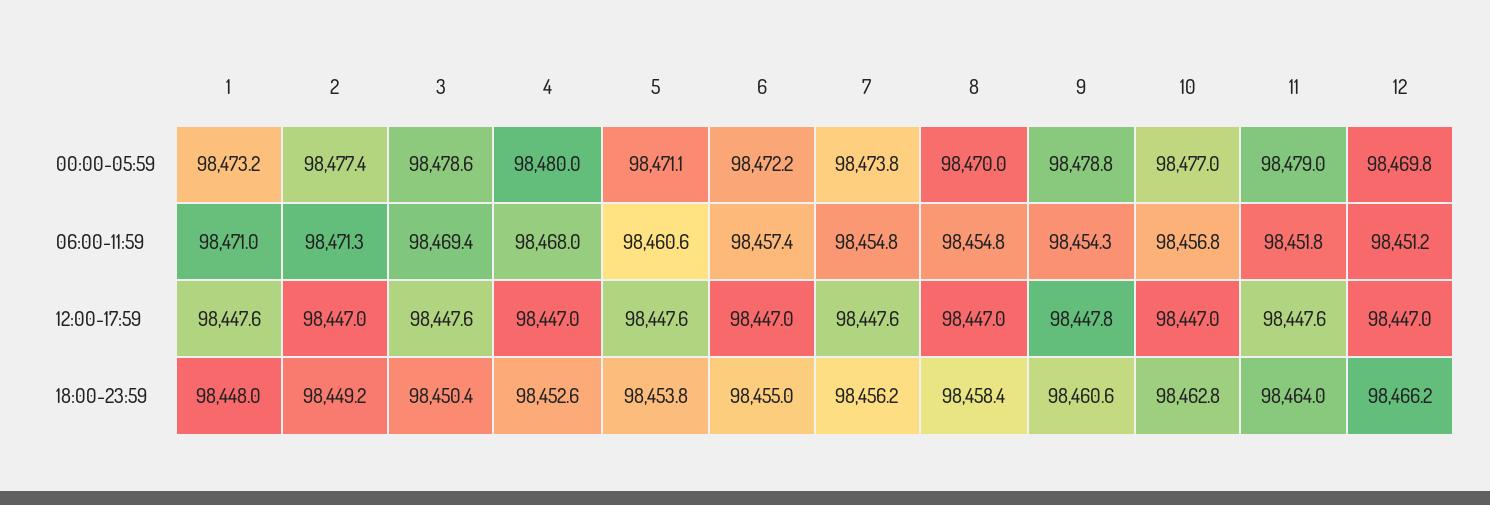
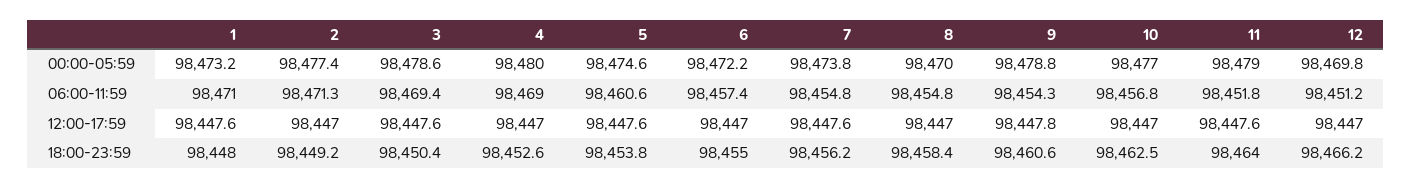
5, 00:00-05:59: 98471.1 -> 98474.6
4, 06:00-11:59: 98468 -> 98469
10, 18:00-23:59: 98462.8 -> 98462.5

